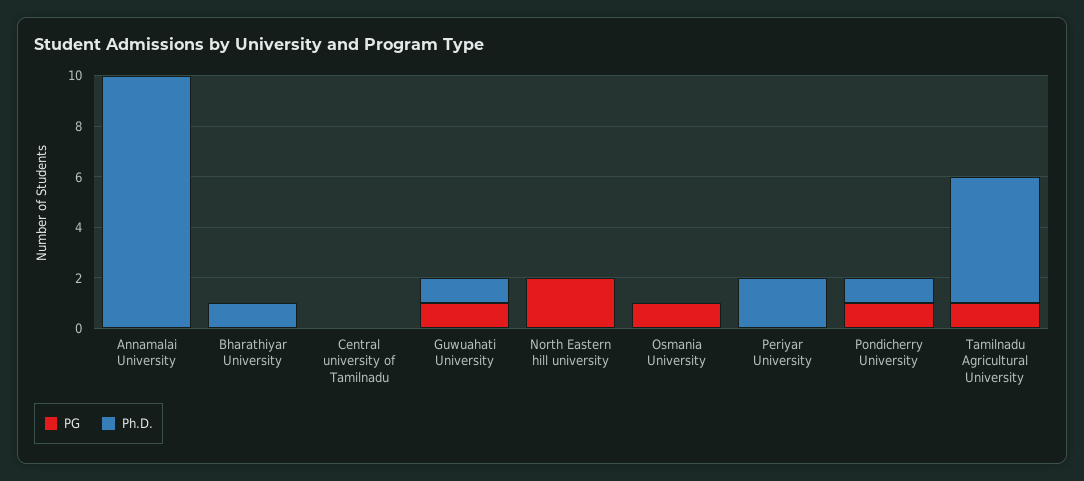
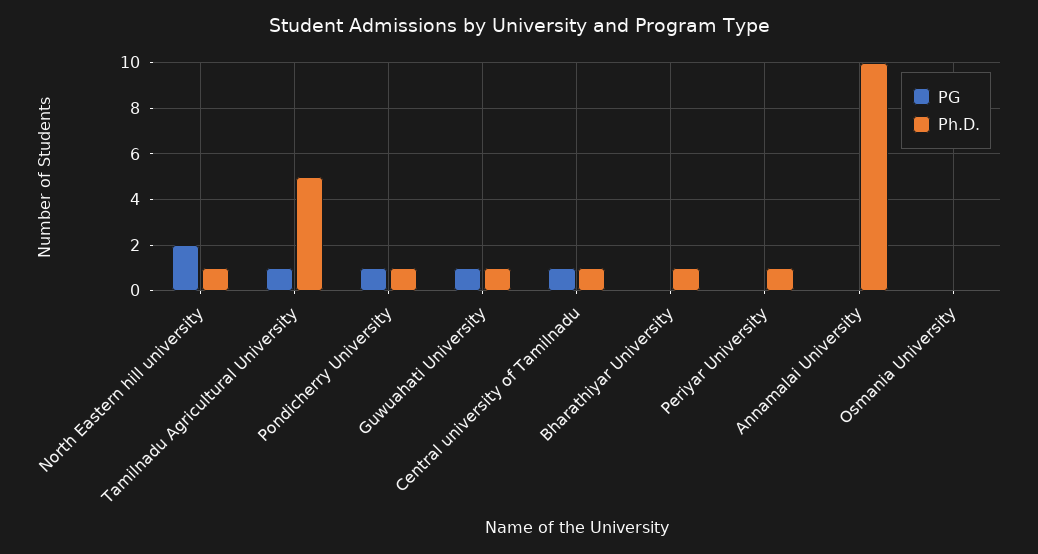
PG, Central university of Tamilnadu: 0 -> 1
Ph.D., Central university of Tamilnadu: 0 -> 1
Ph.D., North Eastern hill university: 0 -> 1
PG, Osmania University: 1 -> 0
Ph.D., Periyar University: 2 -> 1

